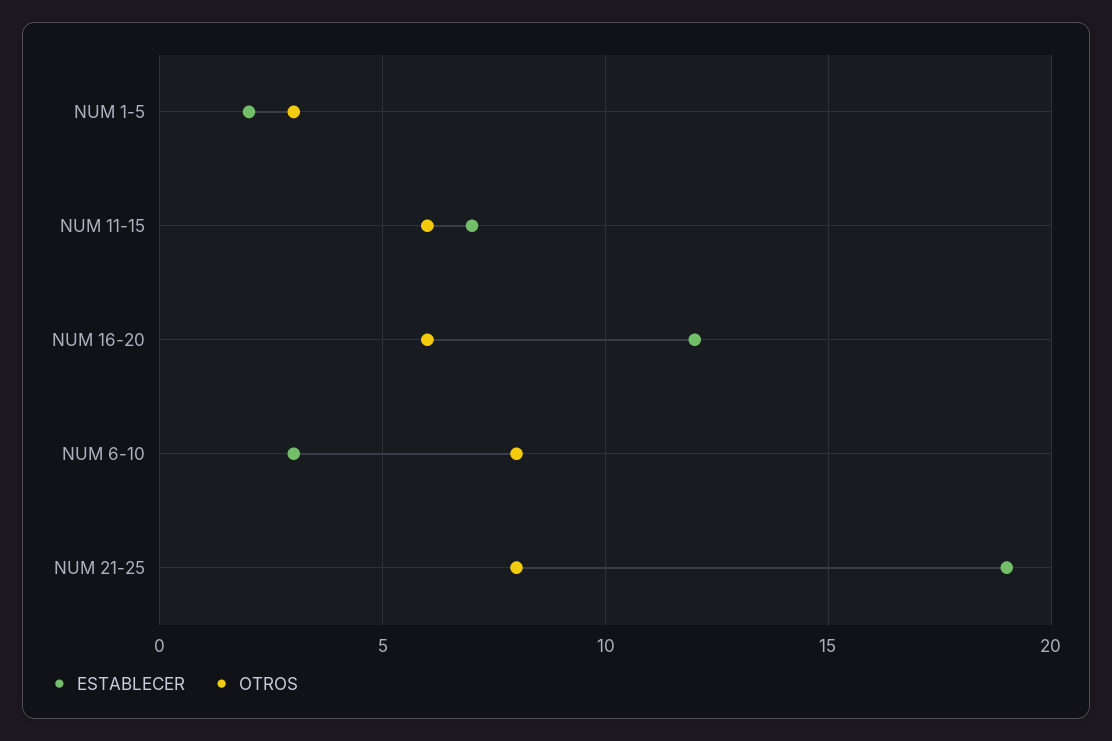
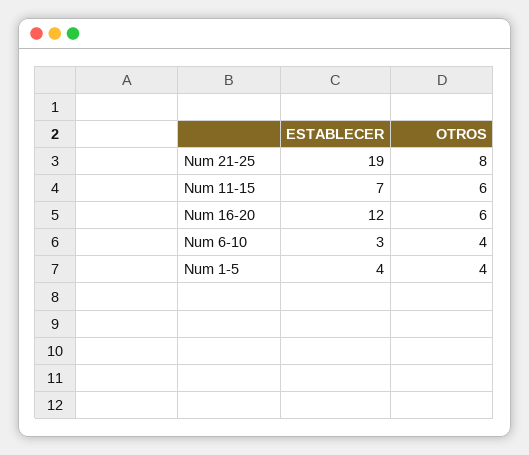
ESTABLECER, NUM 1-5: 2 -> 4
OTROS, NUM 1-5: 3 -> 4
OTROS, NUM 6-10: 8 -> 4

